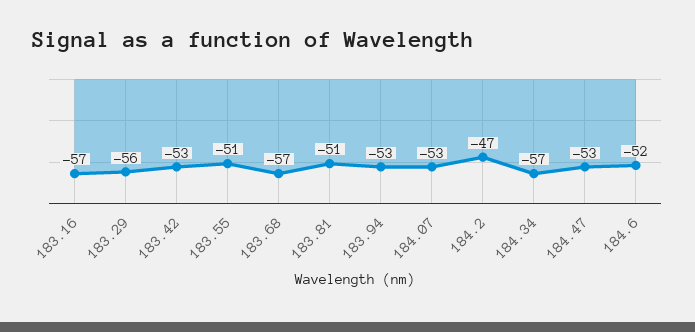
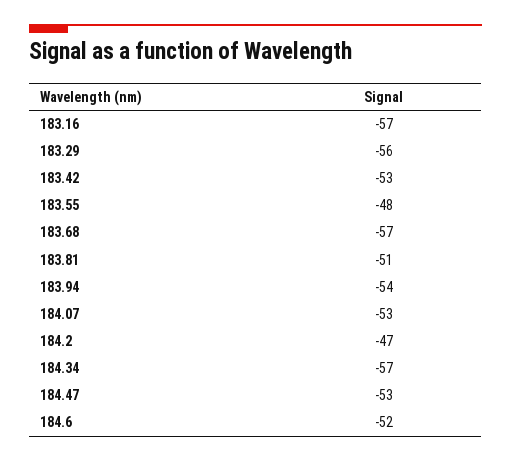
183.55: -51 -> -48
183.94: -53 -> -54

